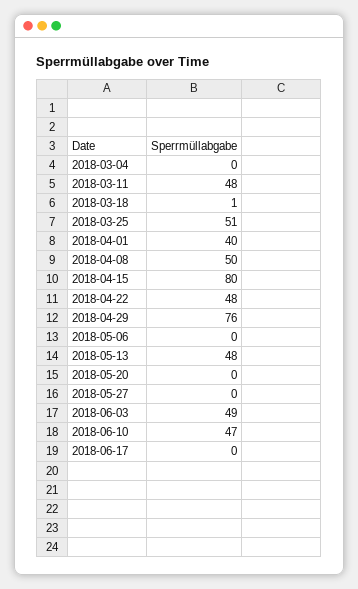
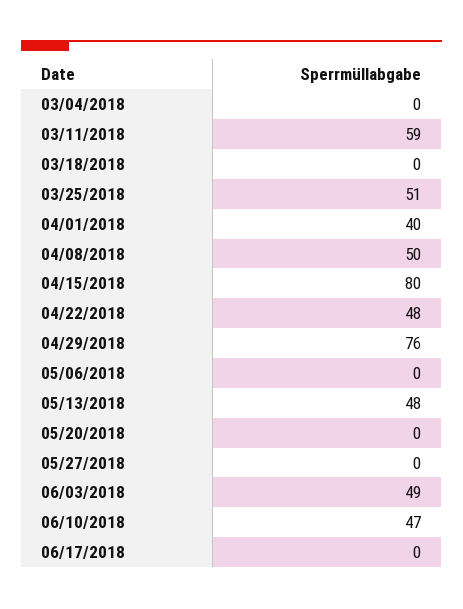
2018-03-11: 48 -> 59
2018-03-18: 1 -> 0

